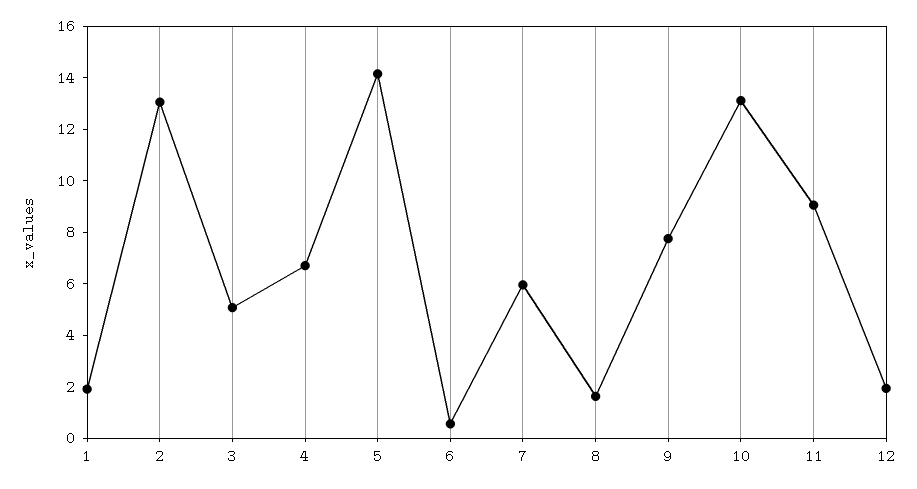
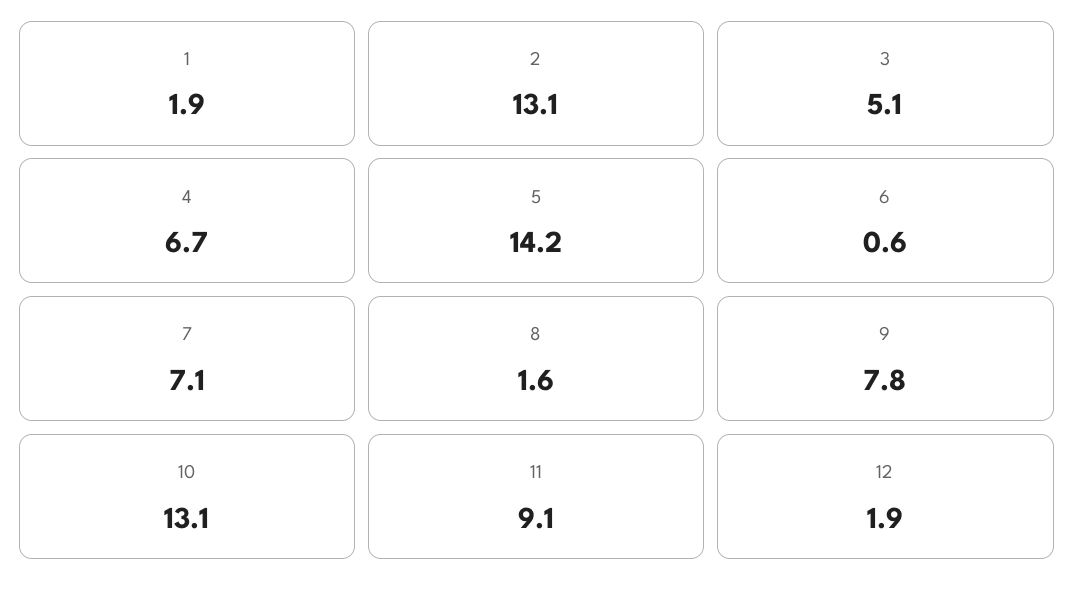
7: 6 -> 7.1

